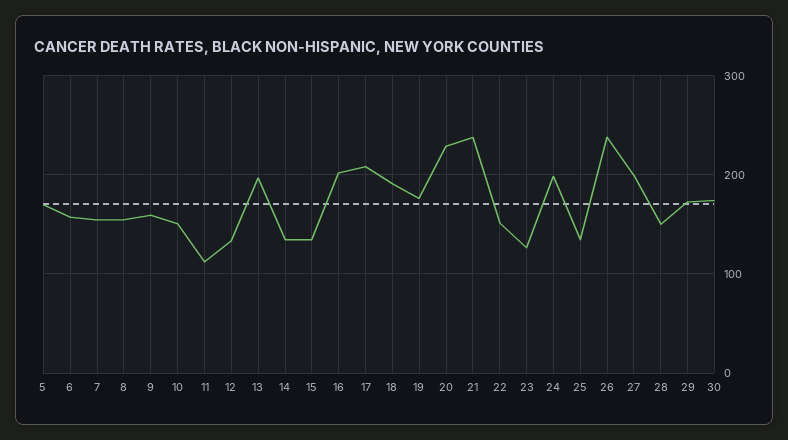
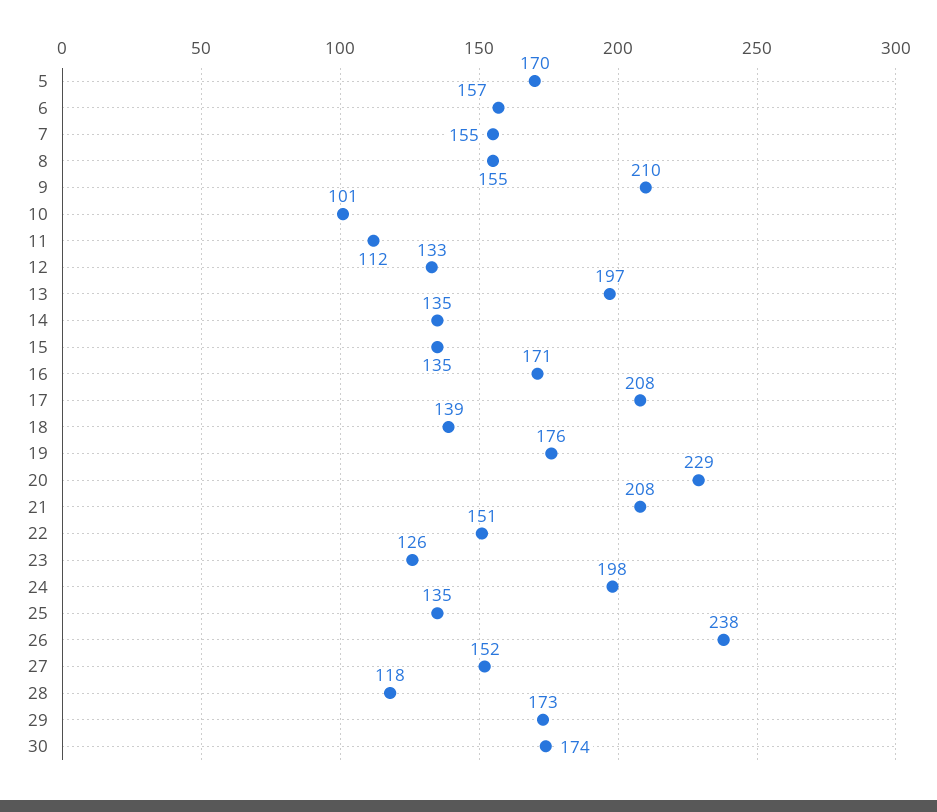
9: 160 -> 210
10: 150 -> 101
16: 200 -> 171
18: 190 -> 139
21: 240 -> 208
27: 200 -> 152
28: 150 -> 118

